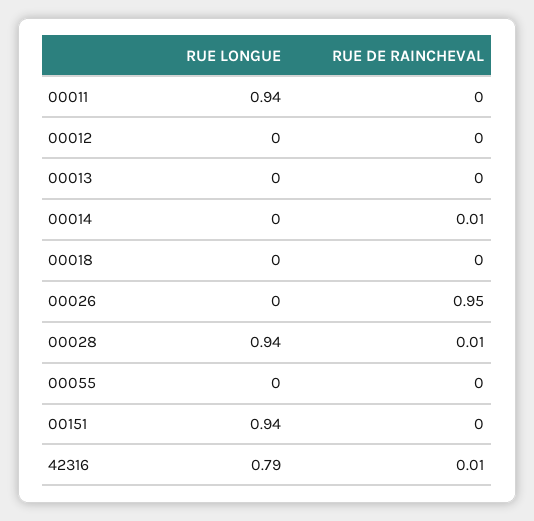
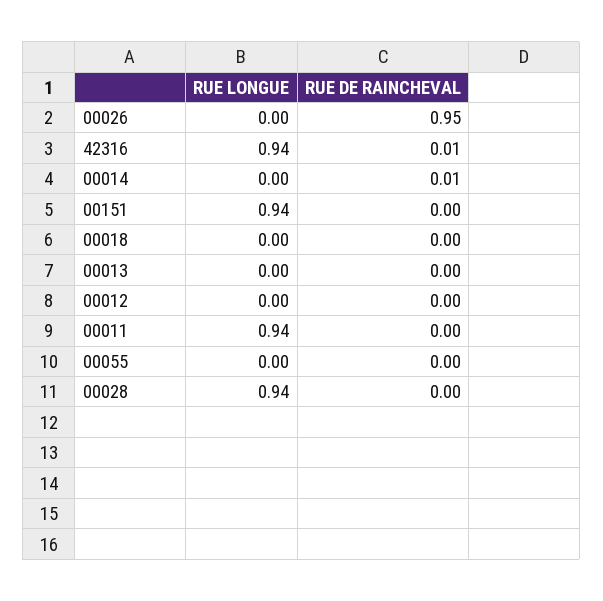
RUE DE RAINCHEVAL, 00028: 0.01 -> 0
RUE LONGUE, 42316: 0.79 -> 0.94

